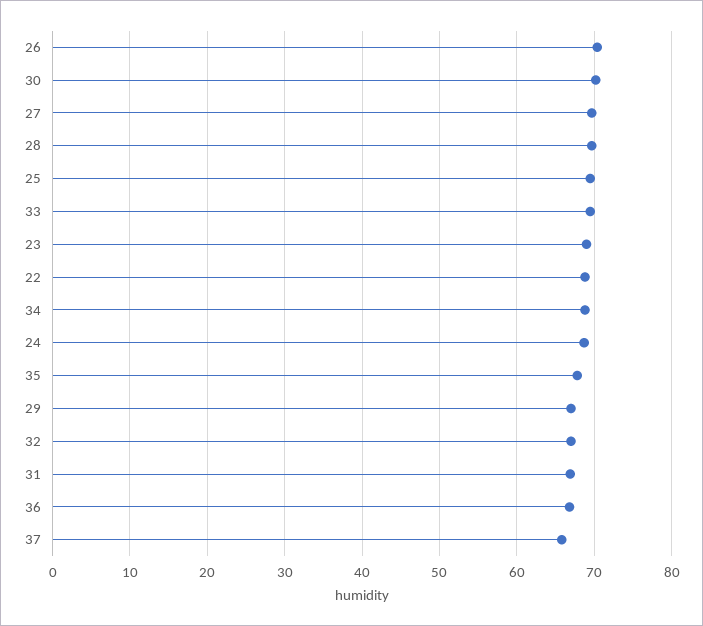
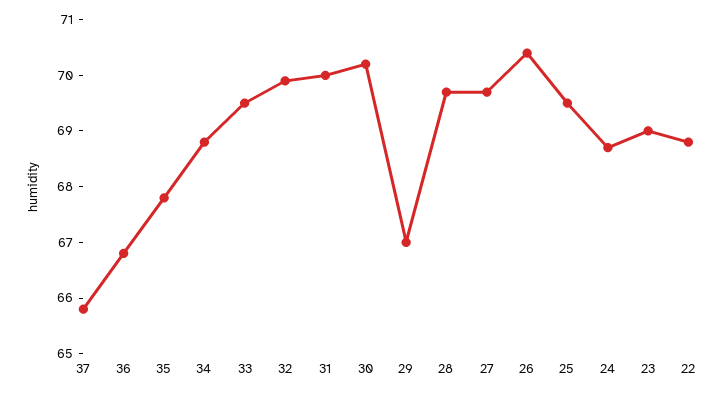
32: 67 -> 70
31: 67 -> 70

